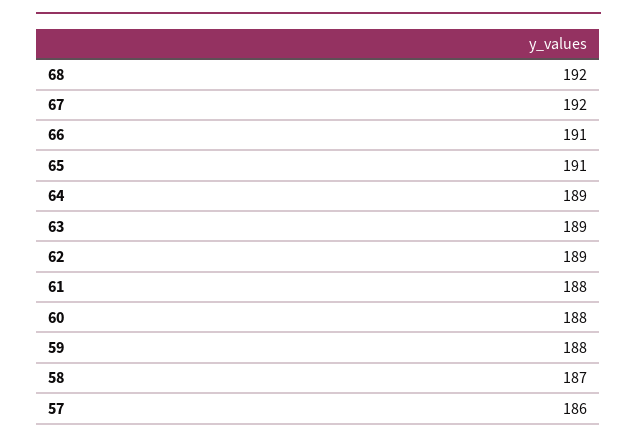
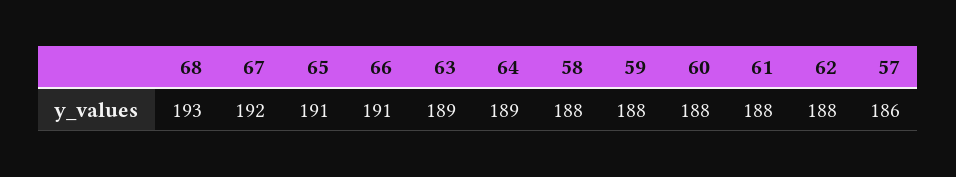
68: 192 -> 193
62: 189 -> 188
58: 187 -> 188

